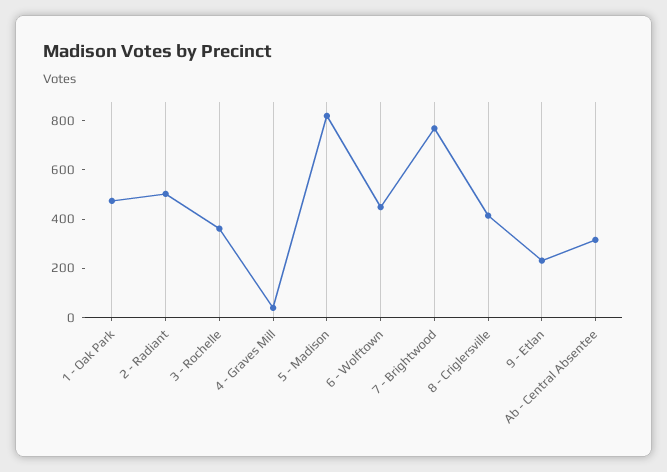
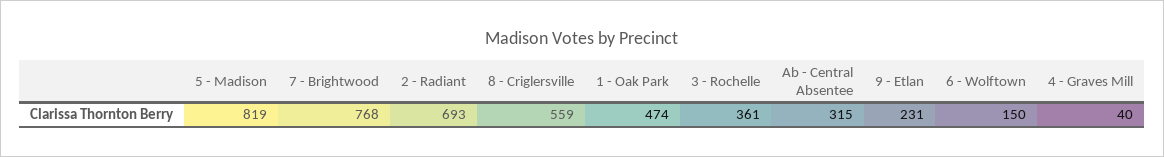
2 - Radiant: 500 -> 693
6 - Wolftown: 450 -> 150
8 - Criglersville: 400 -> 559

